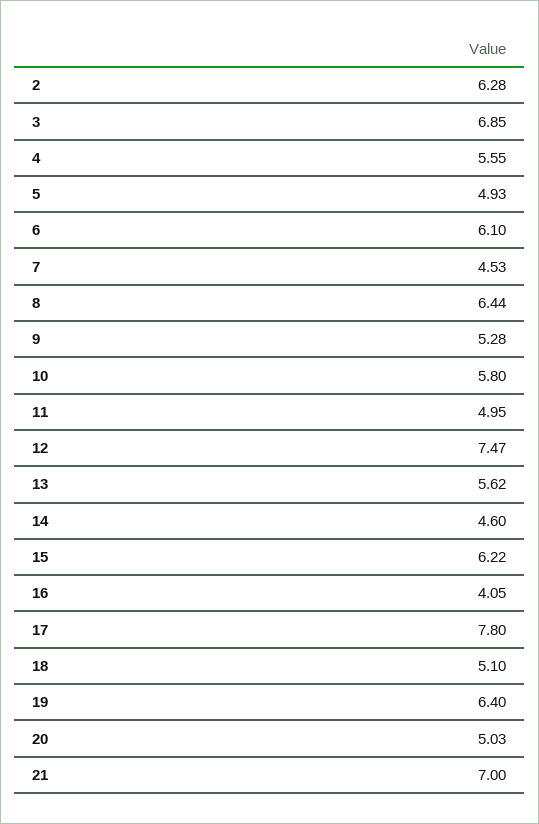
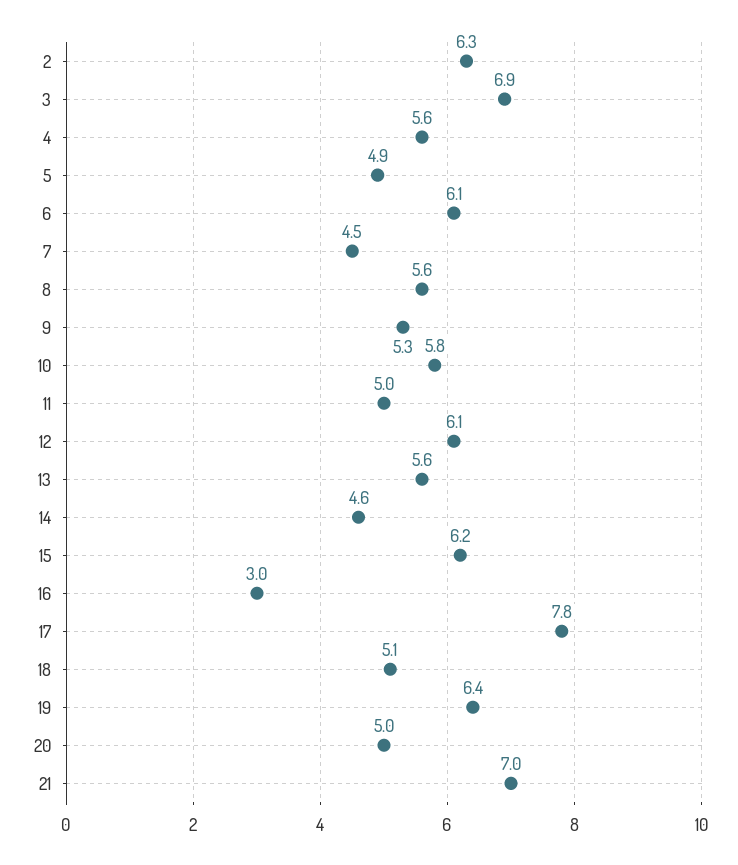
8: 6.44 -> 5.6
12: 7.47 -> 6.1
16: 4.05 -> 3

